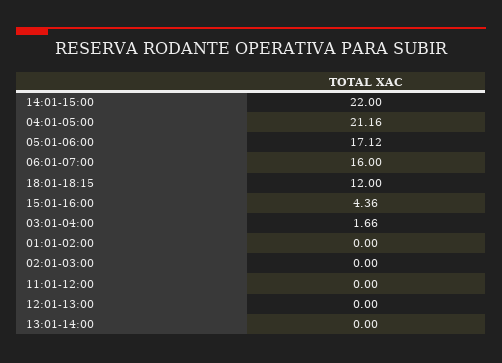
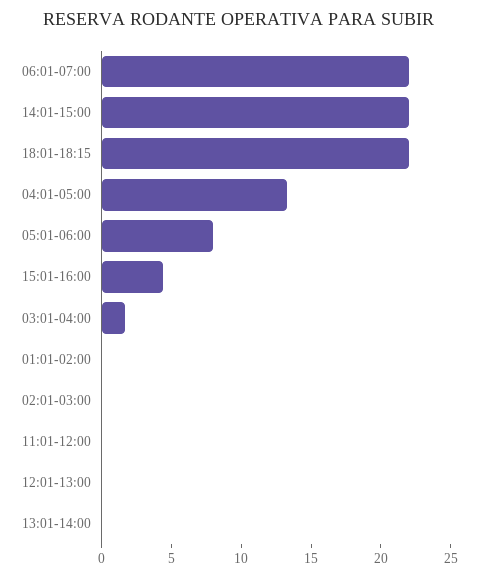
04:01-05:00: 21.16 -> 13
05:01-06:00: 17.12 -> 8
06:01-07:00: 16 -> 22
18:01-18:15: 12 -> 22

